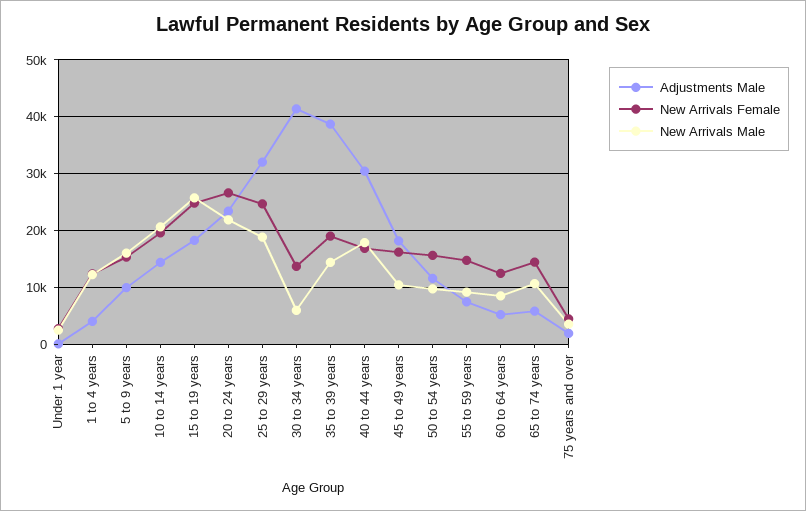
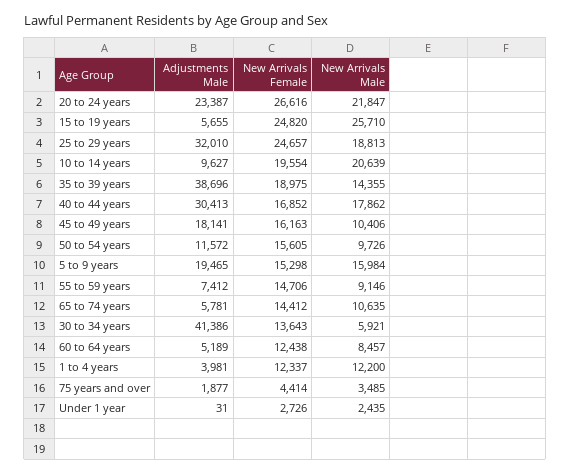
Adjustments Male, 5 to 9 years: 10000 -> 19465
Adjustments Male, 10 to 14 years: 14000 -> 9627
Adjustments Male, 15 to 19 years: 18000 -> 5655

